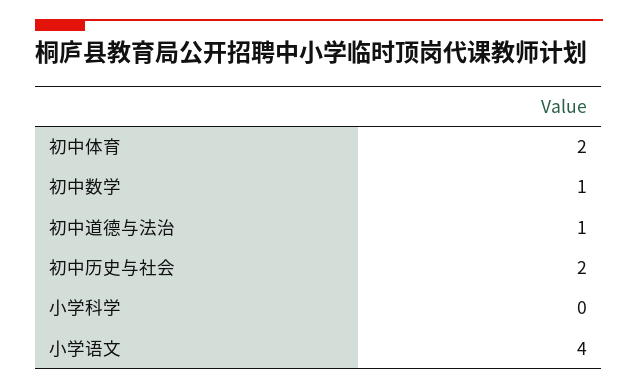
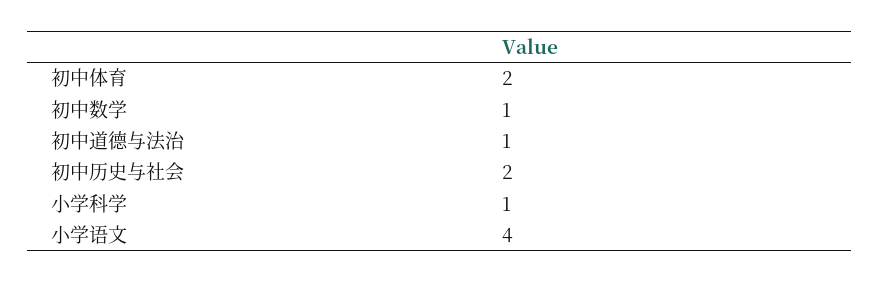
小学科学: 0 -> 1

